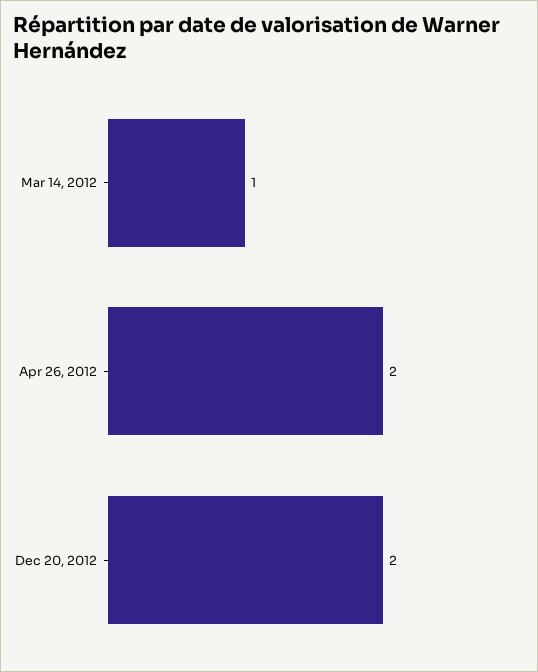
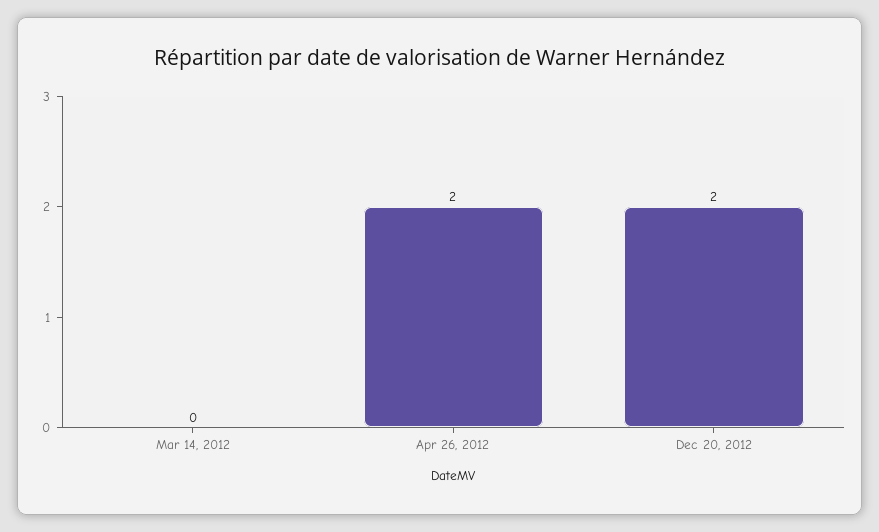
Mar 14, 2012: 1 -> 0

